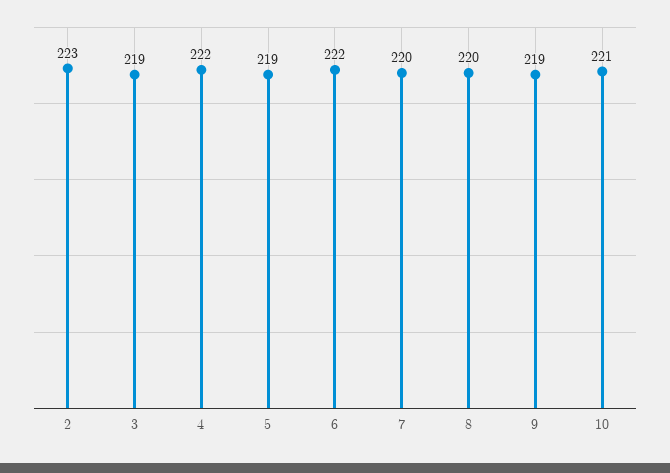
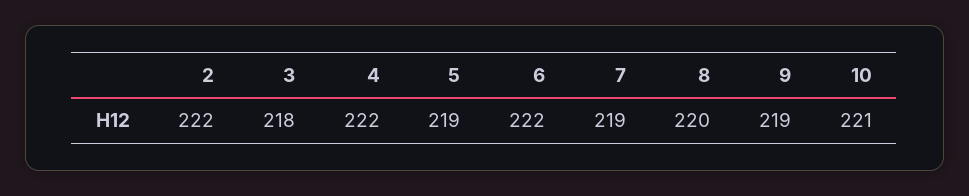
2: 223 -> 222
3: 219 -> 218
7: 220 -> 219

